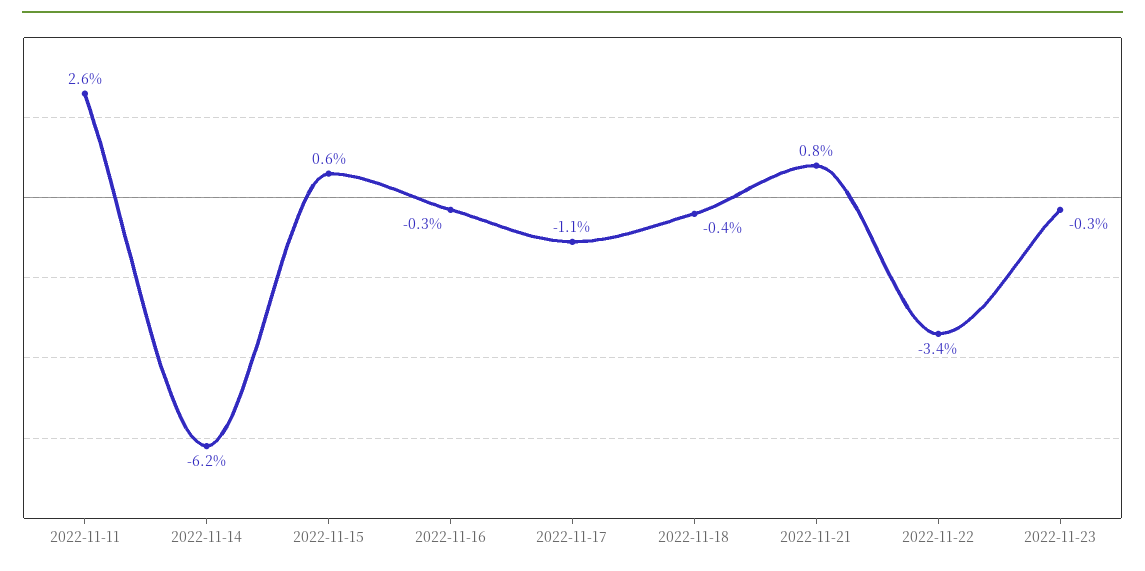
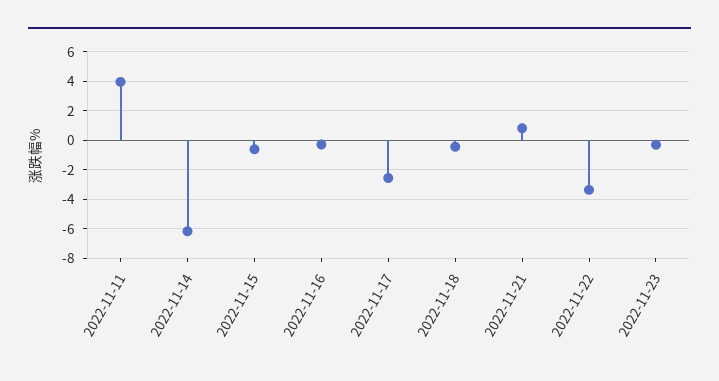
2022-11-11: 2.6 -> 4
2022-11-15: 0.6 -> -0.5
2022-11-17: -1.1 -> -2.5

